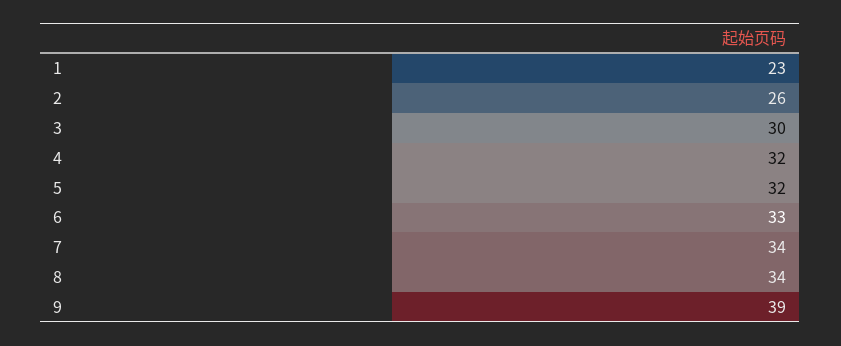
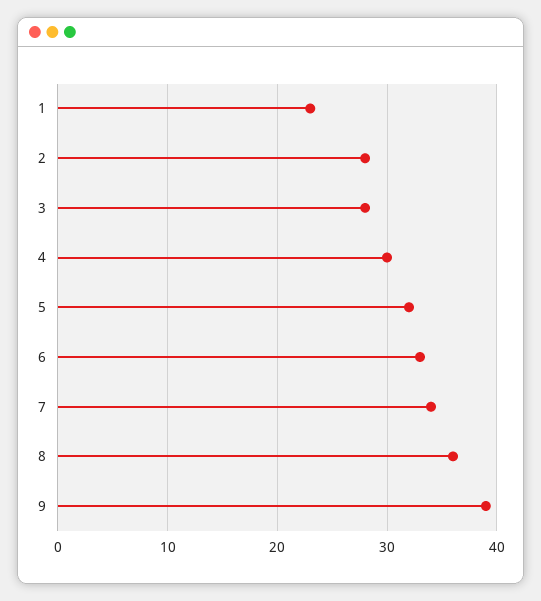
2: 26 -> 28
3: 30 -> 28
4: 32 -> 30
8: 34 -> 36

